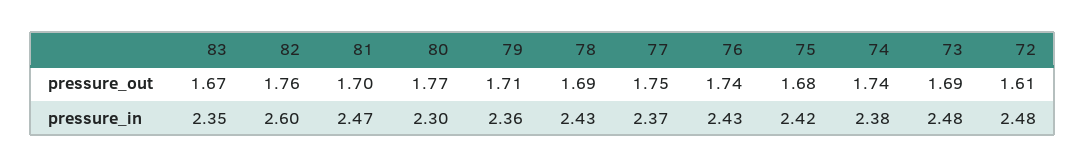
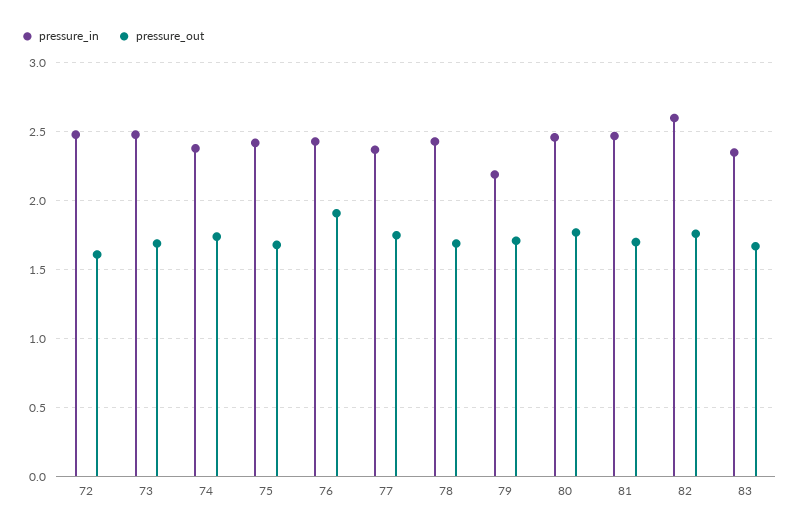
pressure_out, 76: 1.74 -> 1.9
pressure_in, 80: 2.3 -> 2.45
pressure_in, 79: 2.36 -> 2.2

